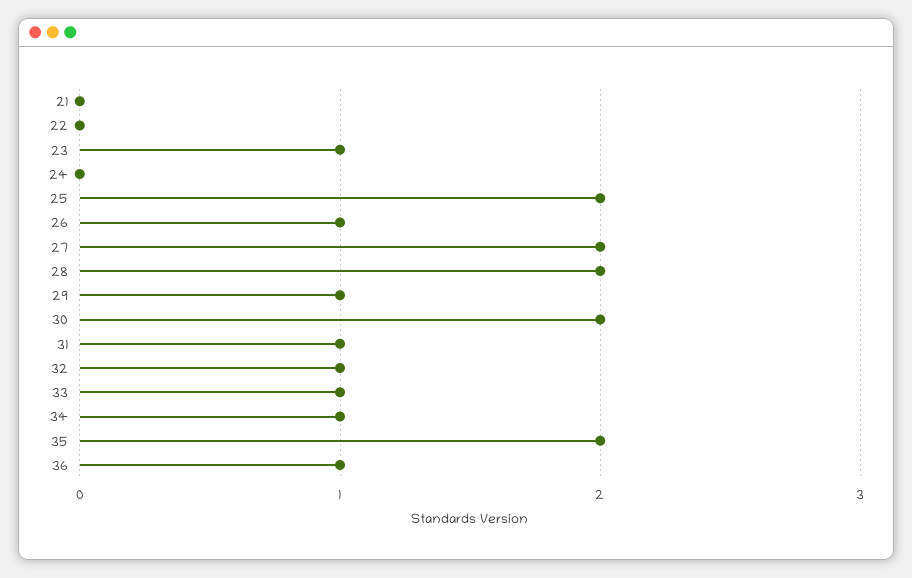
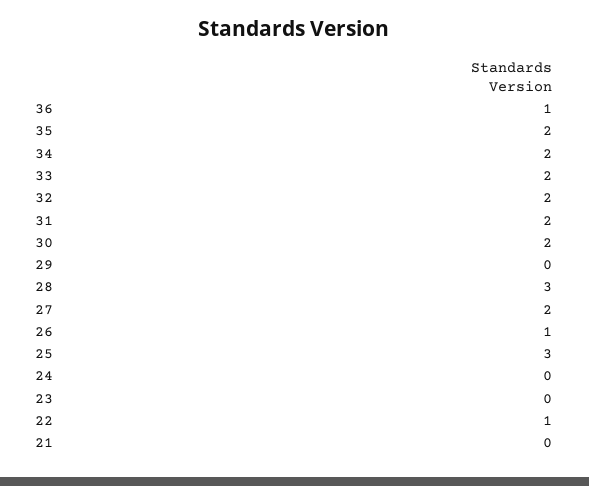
22: 0 -> 1
23: 1 -> 0
25: 2 -> 3
28: 2 -> 3
29: 1 -> 0
31: 1 -> 2
32: 1 -> 2
33: 1 -> 2
34: 1 -> 2

